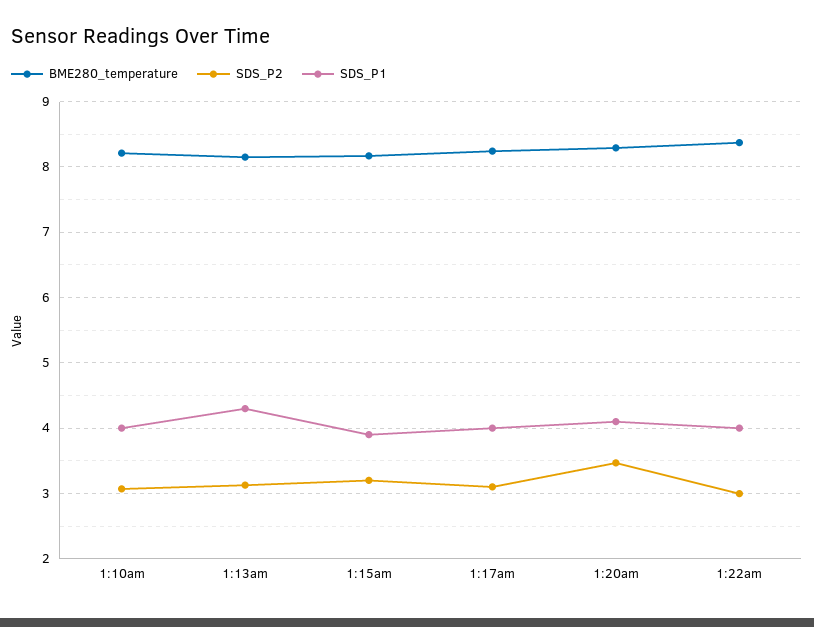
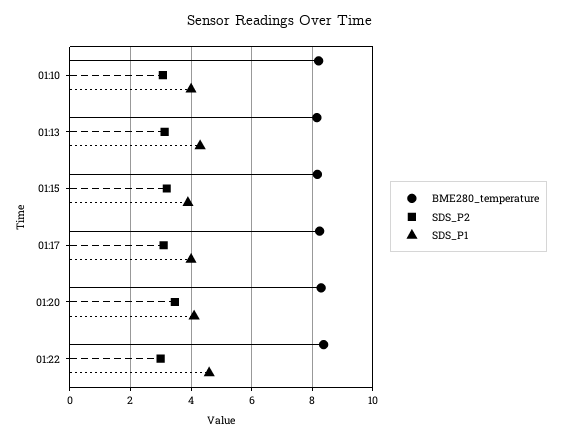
SDS_P1, 1:22am: 4 -> 4.6

